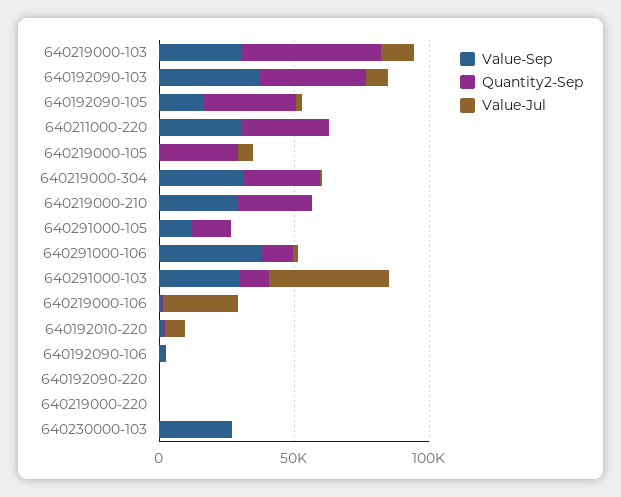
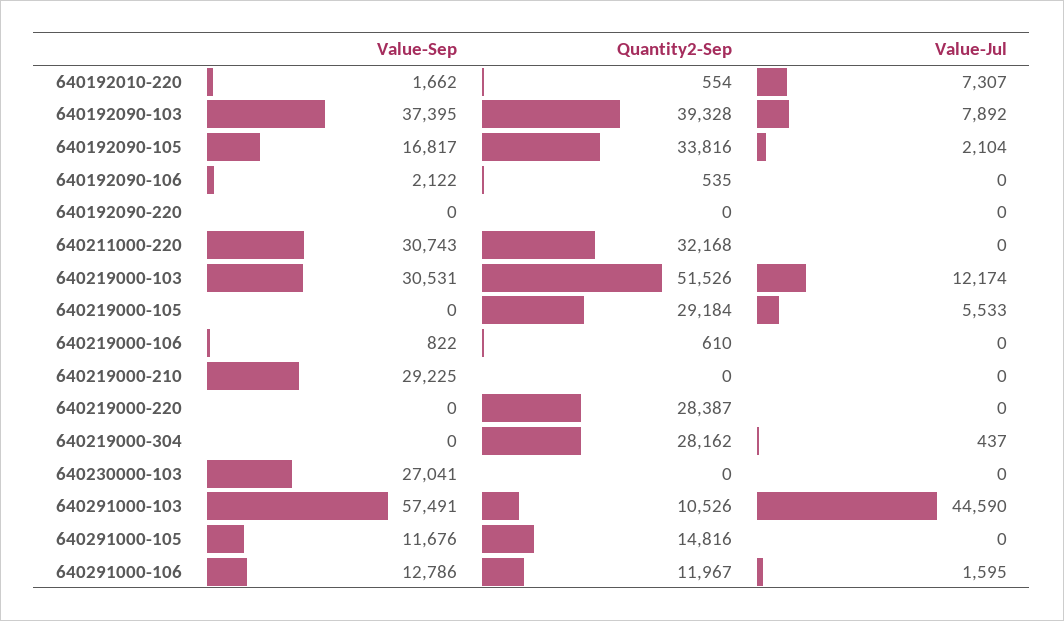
Value-Sep, 640219000-304: 30000 -> 0
Quantity2-Sep, 640219000-210: 30000 -> 0
Value-Sep, 640291000-106: 40000 -> 12786
Value-Sep, 640291000-103: 30000 -> 57491
Value-Jul, 640219000-106: 30000 -> 0
Quantity2-Sep, 640219000-220: 0 -> 28387

